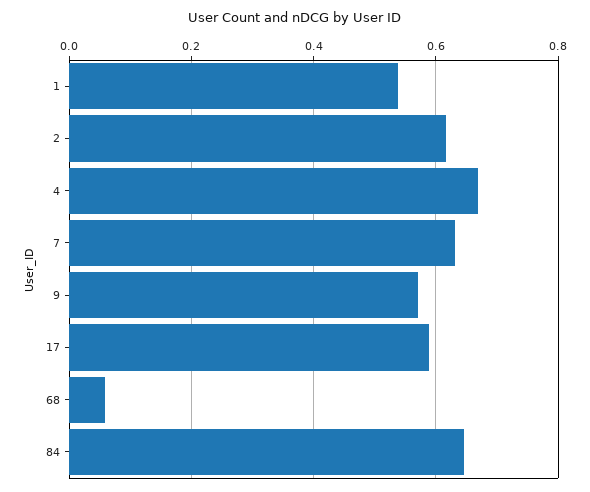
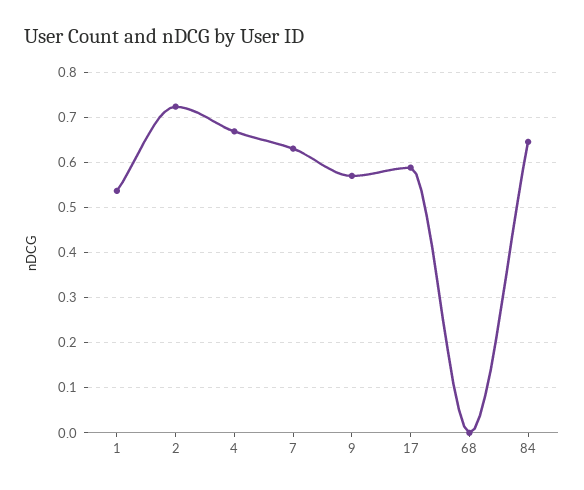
2: 0.62 -> 0.72
68: 0.06 -> 0

